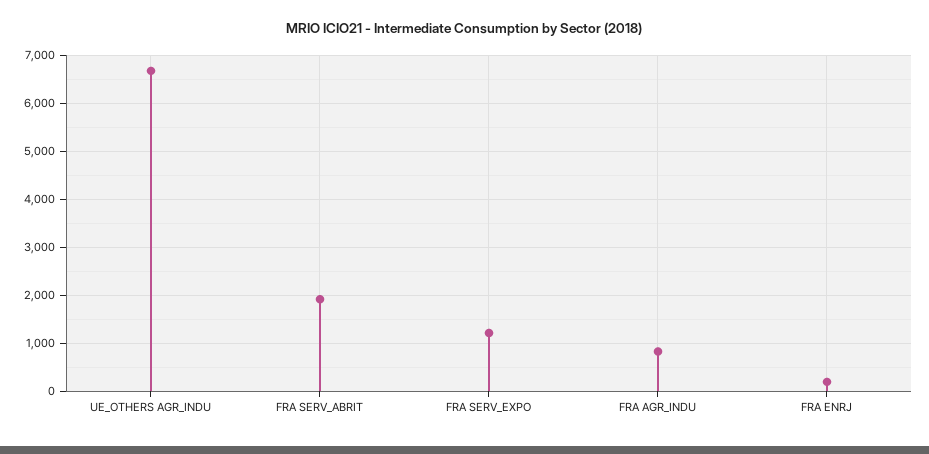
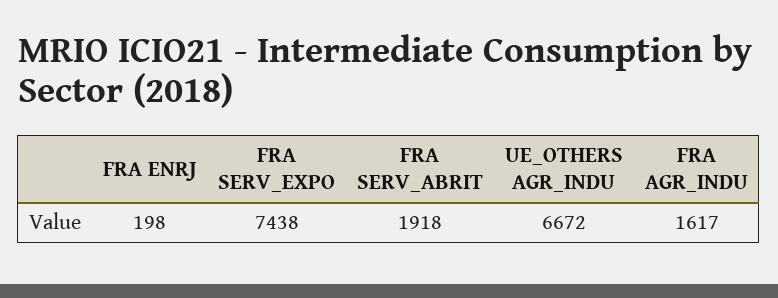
FRA SERV_EXPO: 1200 -> 7438
FRA AGR_INDU: 800 -> 1617

